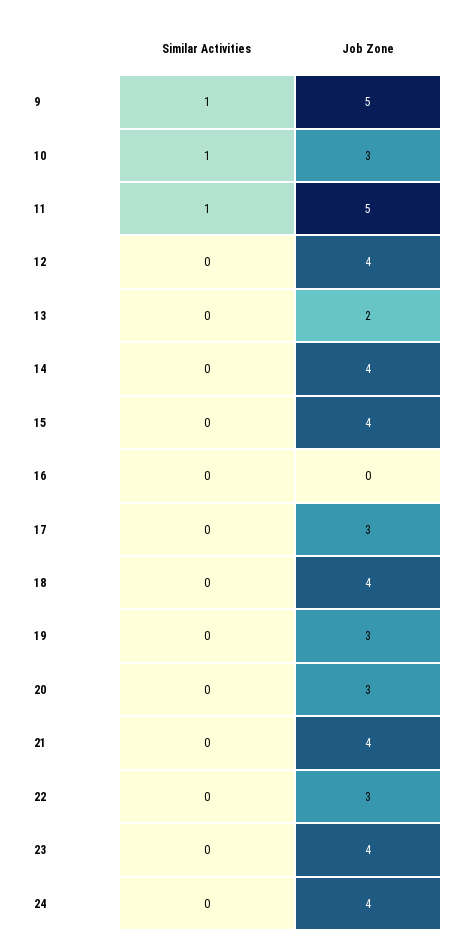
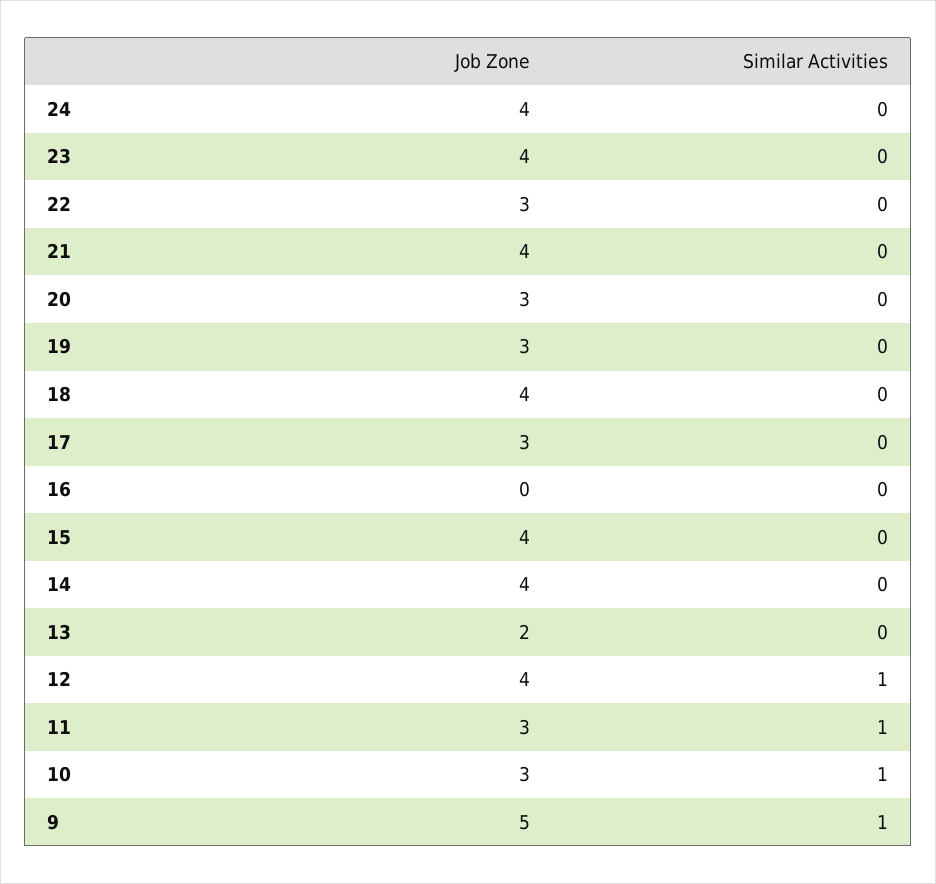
Job Zone, 11: 5 -> 3
Similar Activities, 12: 0 -> 1

